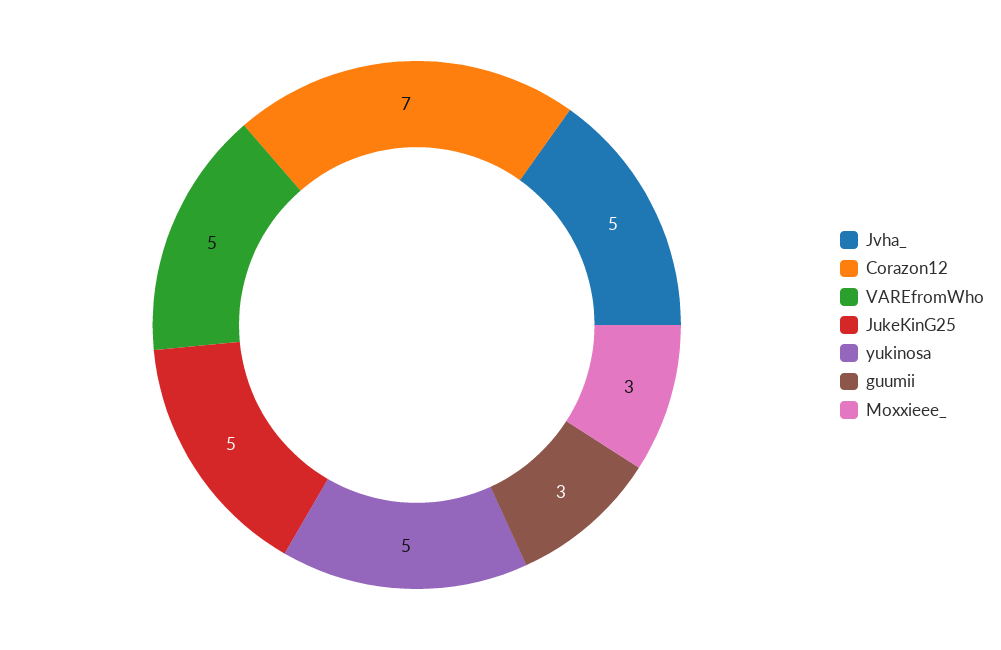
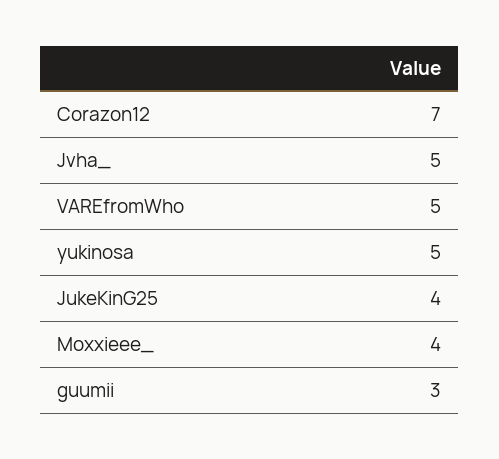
JukeKinG25: 5 -> 4
Moxxieee_: 3 -> 4

